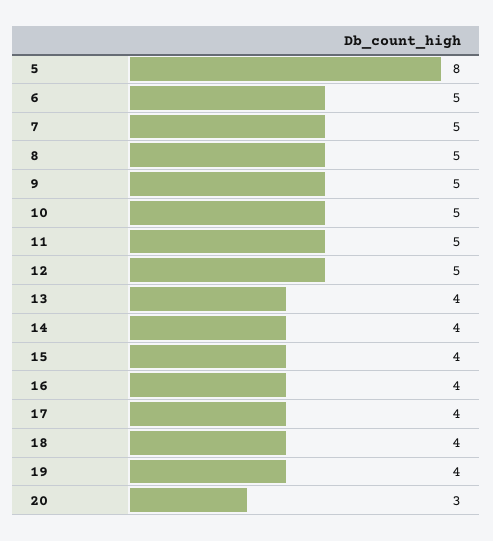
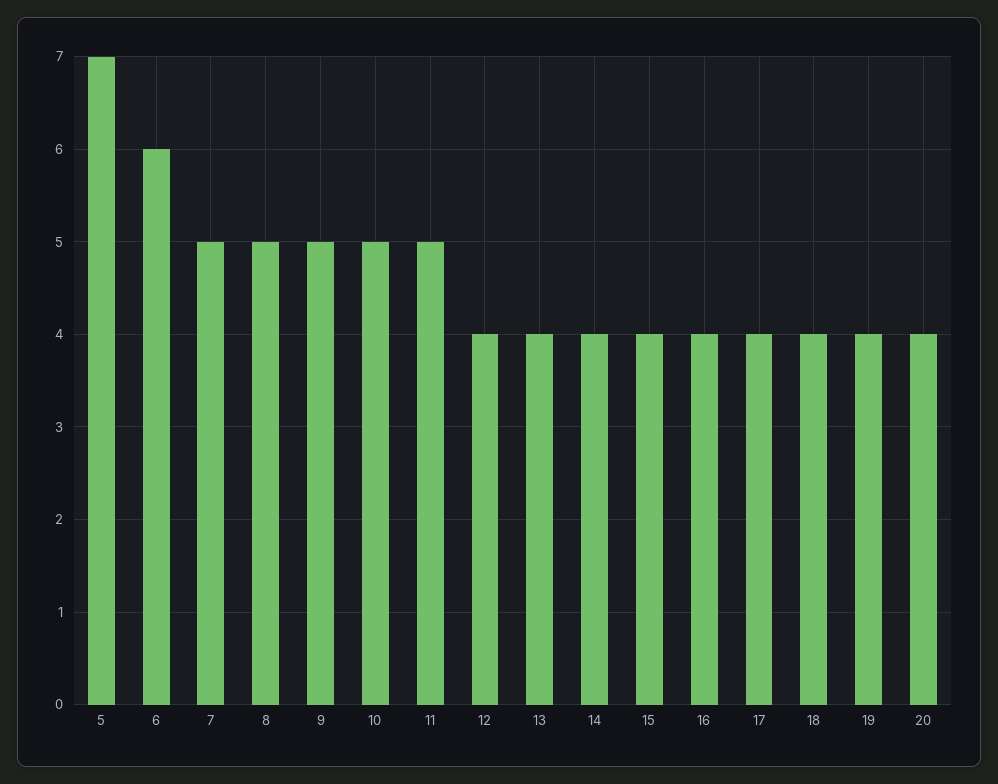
5: 8 -> 7
6: 5 -> 6
12: 5 -> 4
20: 3 -> 4

